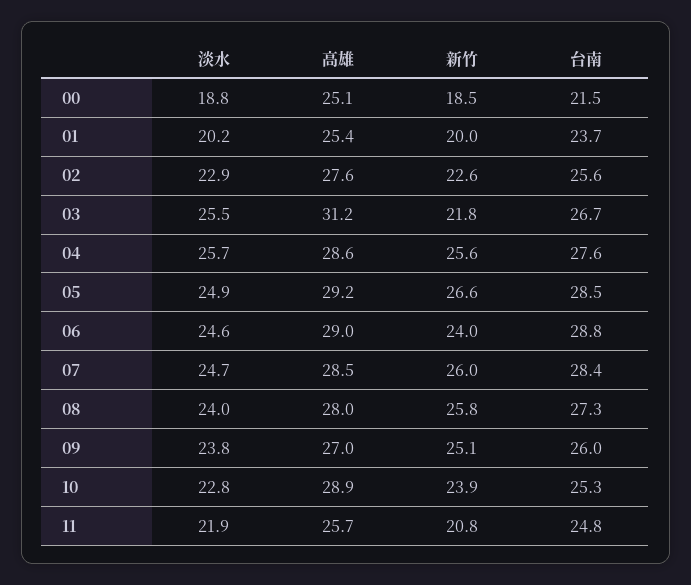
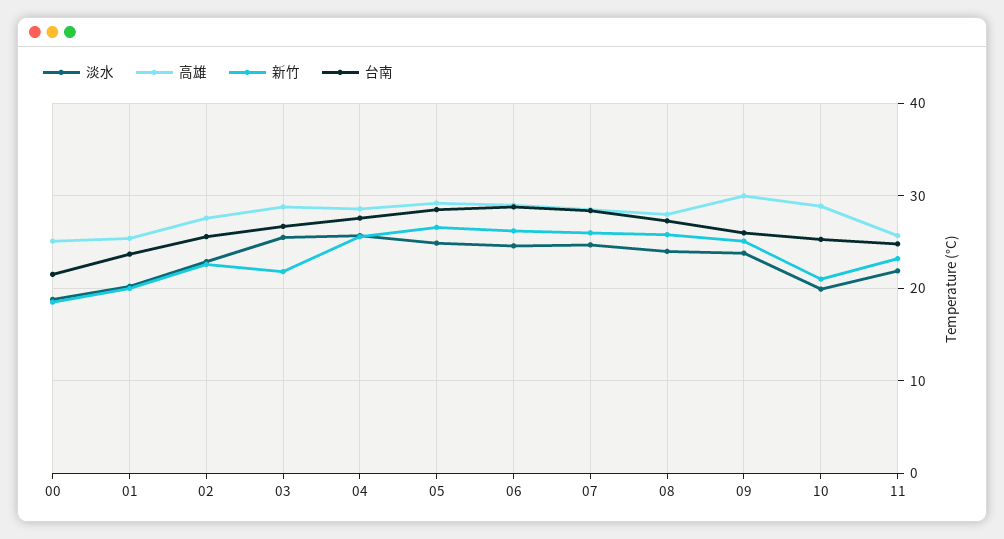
高雄, 03: 31.2 -> 29
新竹, 06: 24 -> 26
高雄, 09: 27 -> 30
淡水, 10: 22.8 -> 20
新竹, 10: 23.9 -> 21
新竹, 11: 20.8 -> 23

